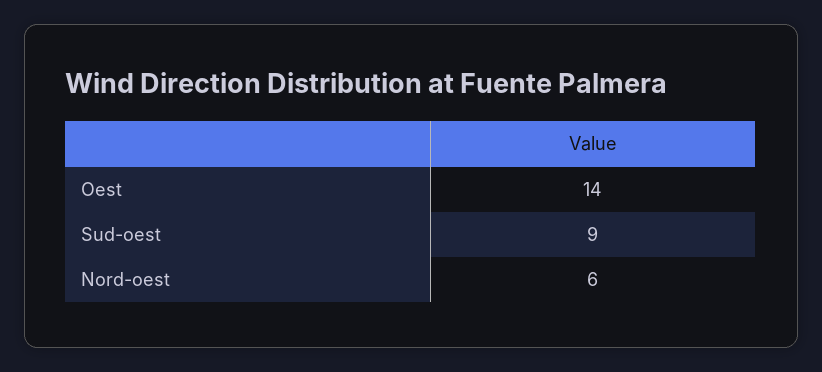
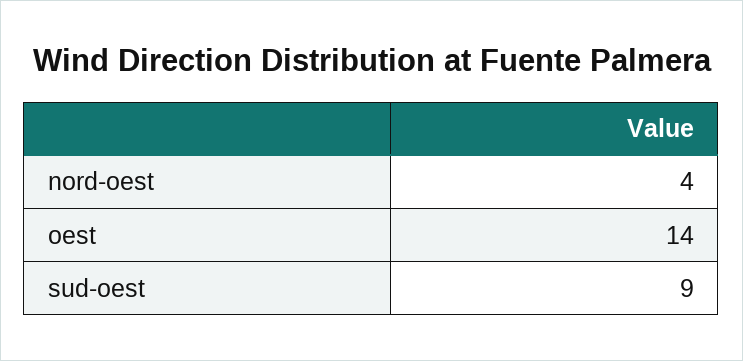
Nord-oest: 6 -> 4

